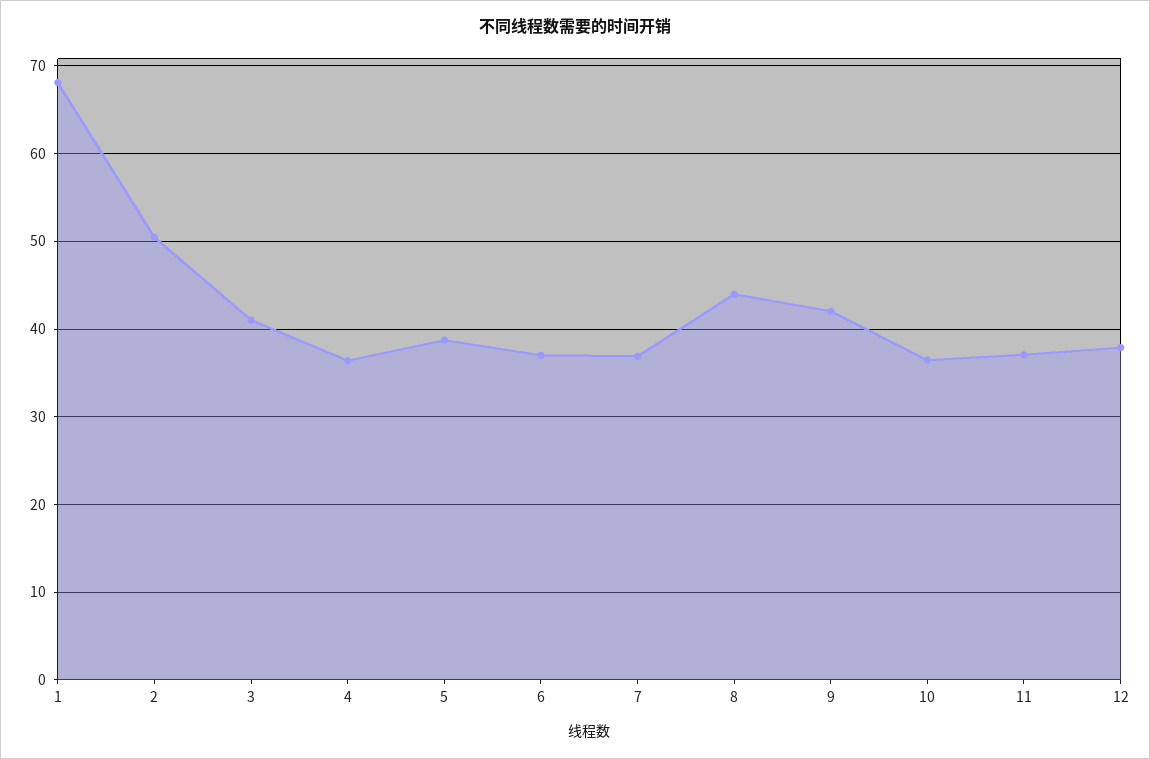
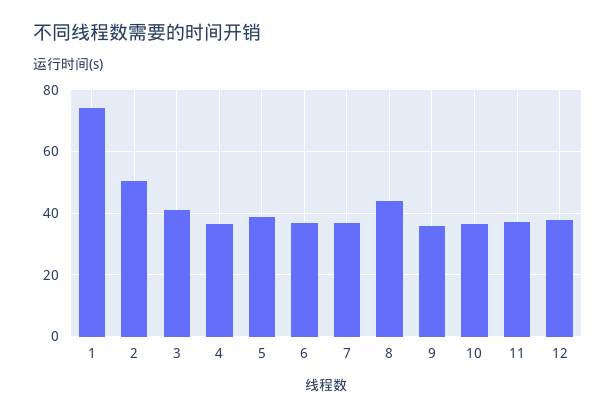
1: 68 -> 74
9: 42 -> 36

